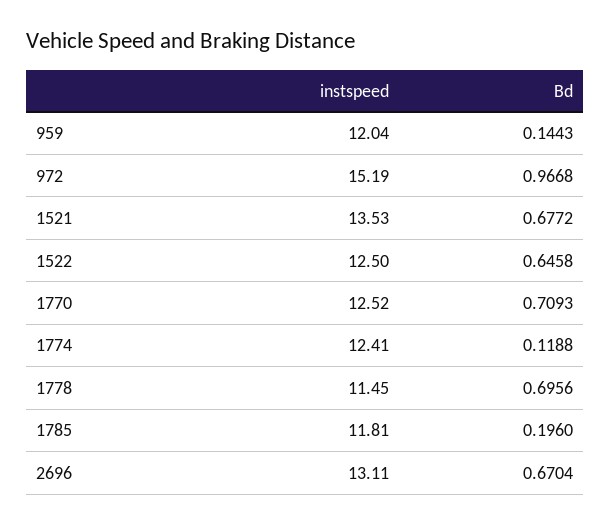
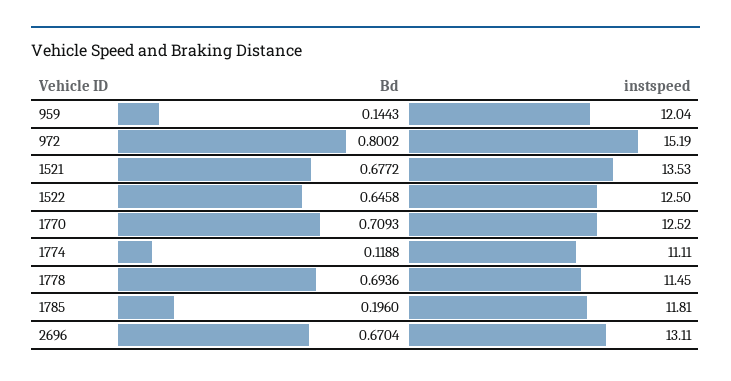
Bd, 972: 0.9668 -> 0.8002
instspeed, 1774: 12.41 -> 11.11
Bd, 1778: 0.6956 -> 0.6936

